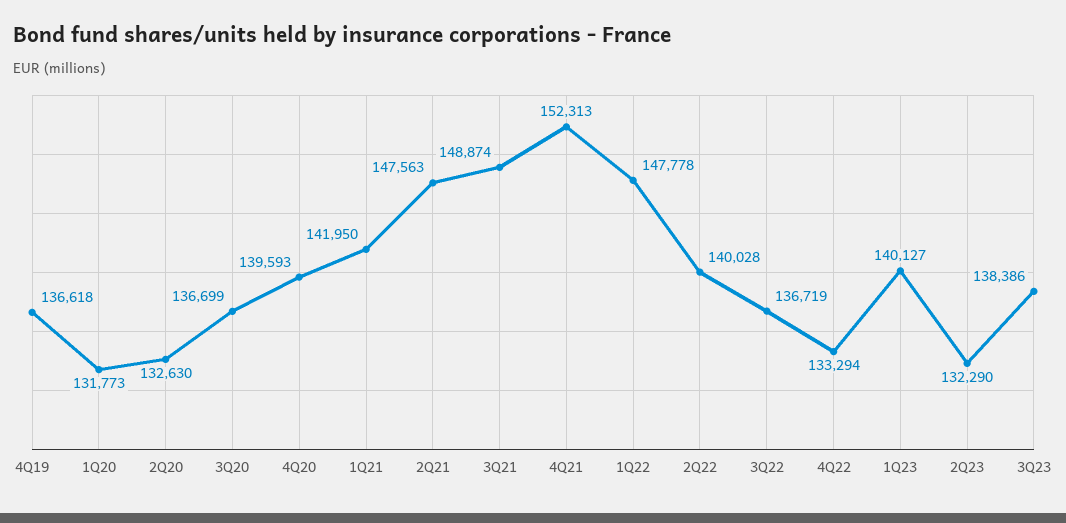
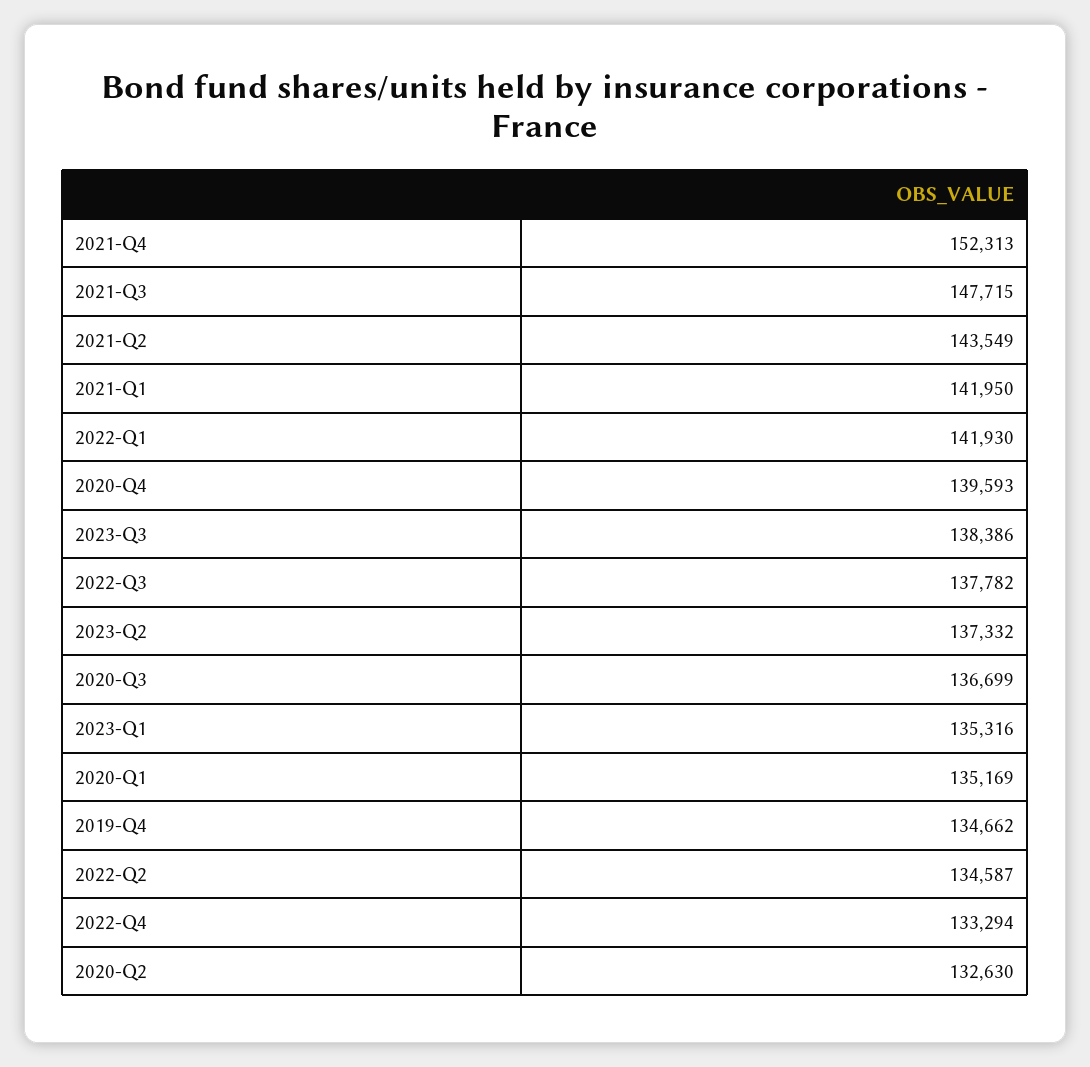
4Q19: 136618 -> 134662
1Q20: 131773 -> 135169
2Q21: 147563 -> 143549
3Q21: 148874 -> 147715
1Q22: 147778 -> 141930
2Q22: 140028 -> 134587
3Q22: 136719 -> 137782
1Q23: 140127 -> 135316
2Q23: 132290 -> 137332

